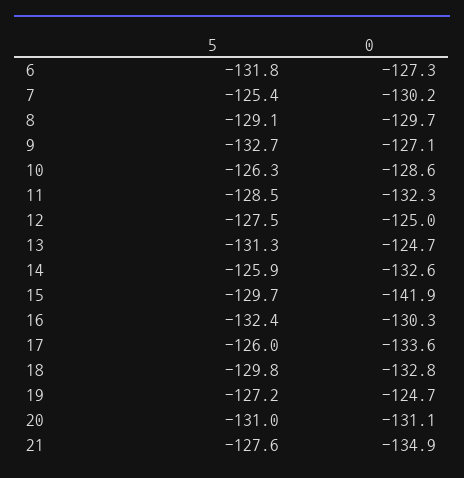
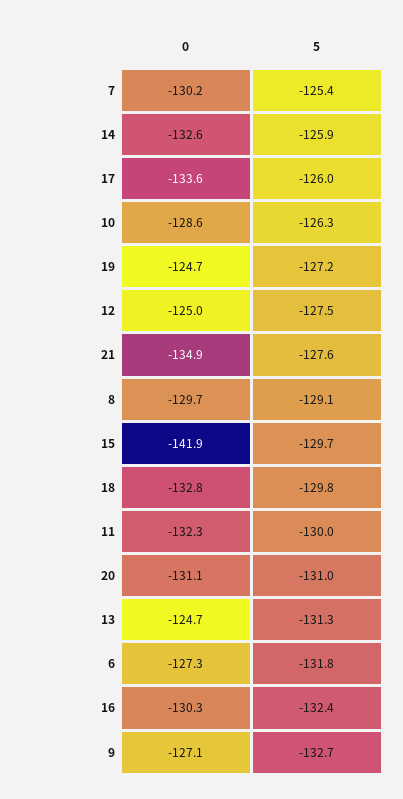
5, 11: -128.5 -> -130

